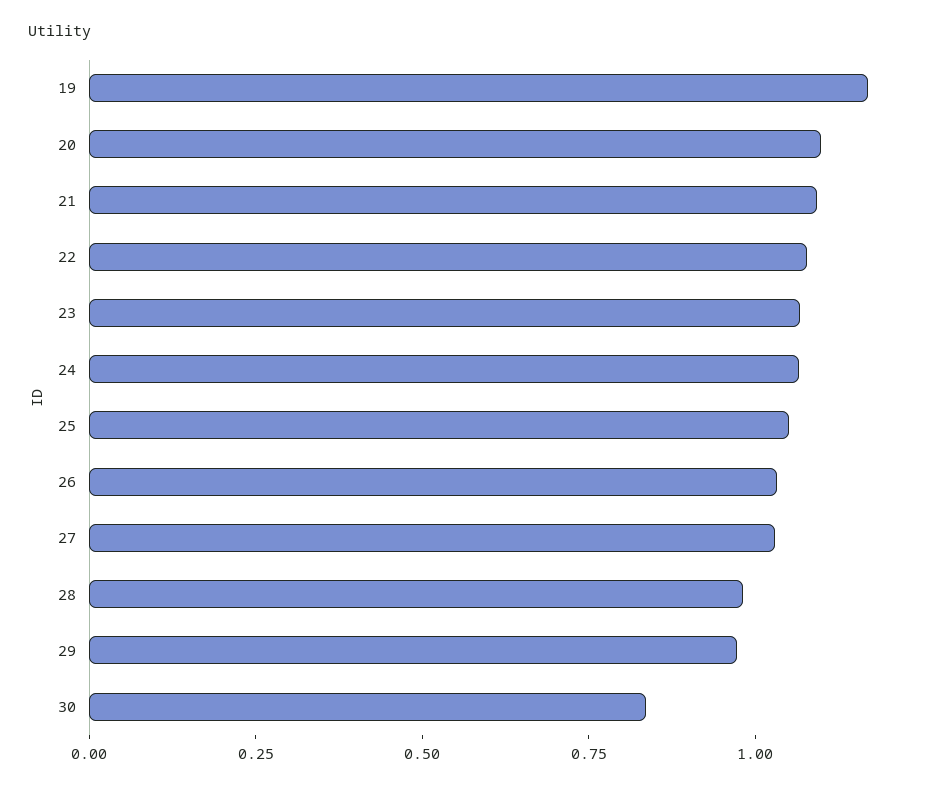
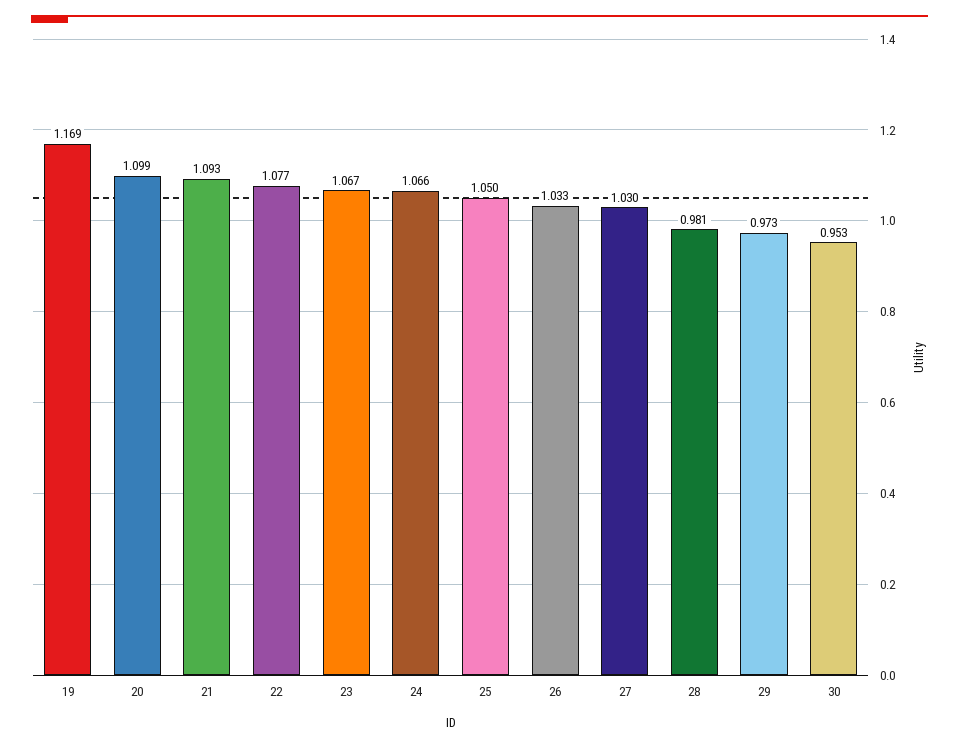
30: 0.85 -> 0.953

